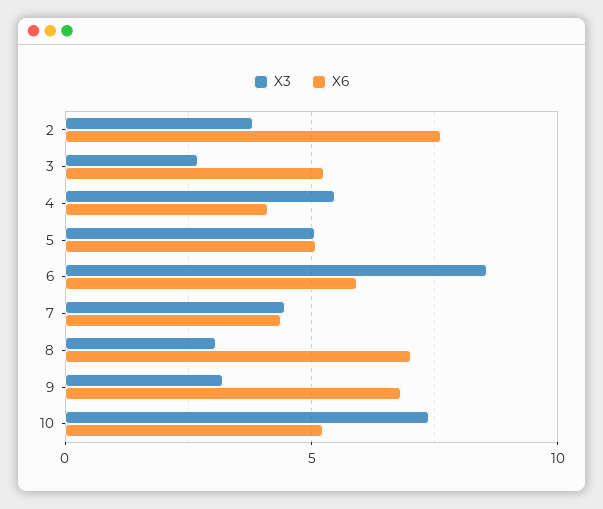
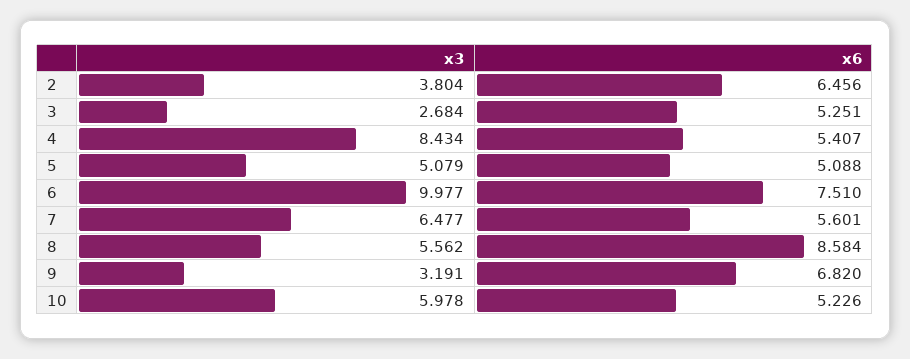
X6, 2: 7.5 -> 6.456
X3, 4: 5.5 -> 8.434
X6, 4: 4 -> 5.407
X3, 6: 8.5 -> 9.977
X6, 6: 6 -> 7.51
X3, 7: 4.5 -> 6.477
X6, 7: 4.5 -> 5.601
X3, 8: 3 -> 5.562
X6, 8: 7 -> 8.584
X3, 10: 7.5 -> 5.978

